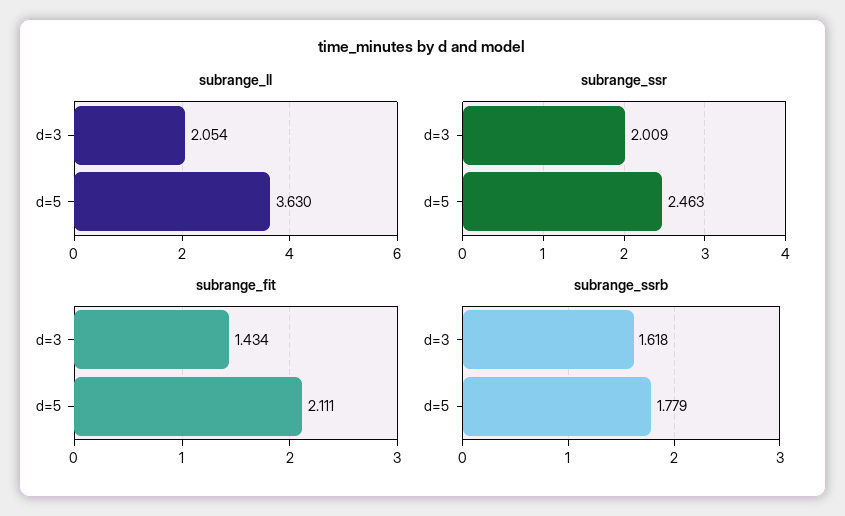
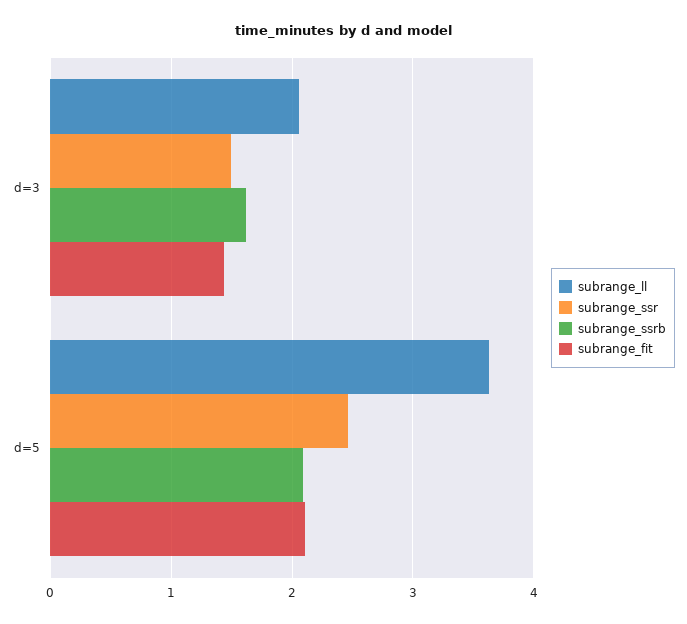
subrange_ssr, d=3: 2.009 -> 1.5
subrange_ssrb, d=5: 1.779 -> 2.1

